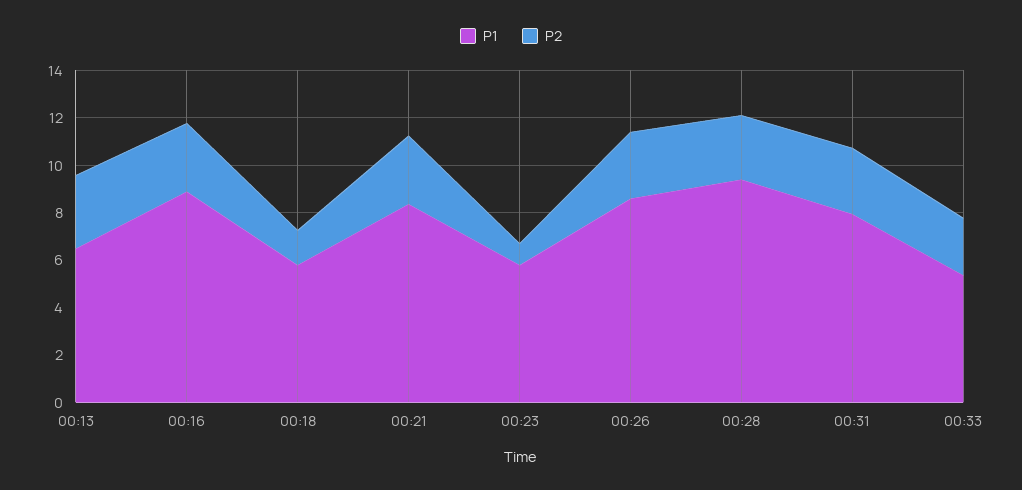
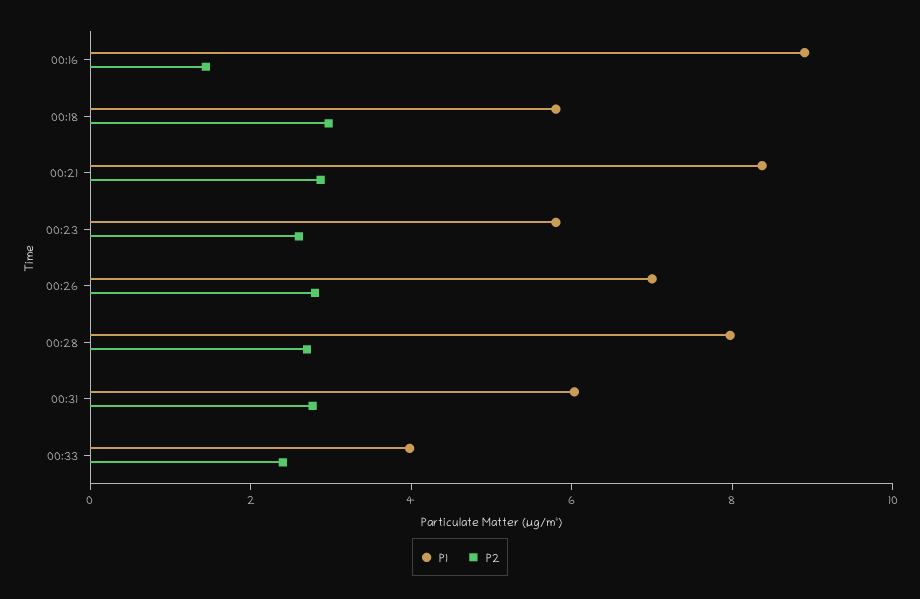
P1, 00:13: 6.5 -> none
P2, 00:13: 3 -> none
P2, 00:16: 3 -> 1.5
P2, 00:18: 1.5 -> 3
P2, 00:23: 1 -> 2.5
P1, 00:26: 8.5 -> 7
P1, 00:28: 9.5 -> 8
P1, 00:31: 8 -> 6
P1, 00:33: 5.5 -> 4

